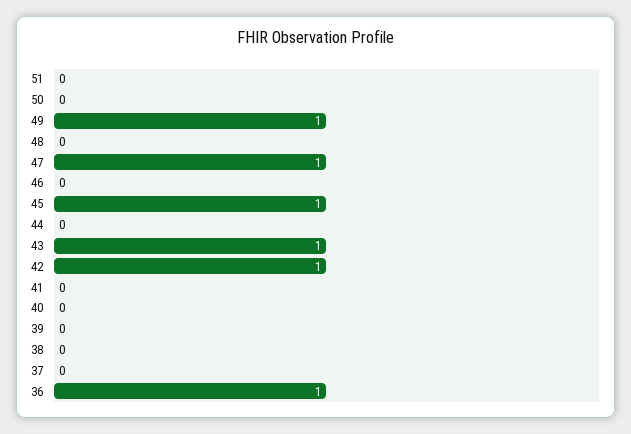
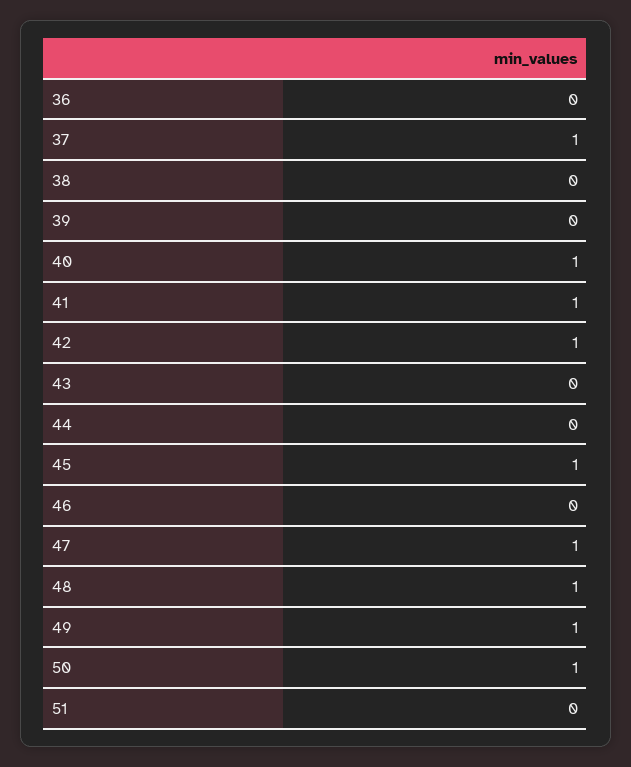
50: 0 -> 1
48: 0 -> 1
43: 1 -> 0
41: 0 -> 1
40: 0 -> 1
37: 0 -> 1
36: 1 -> 0

